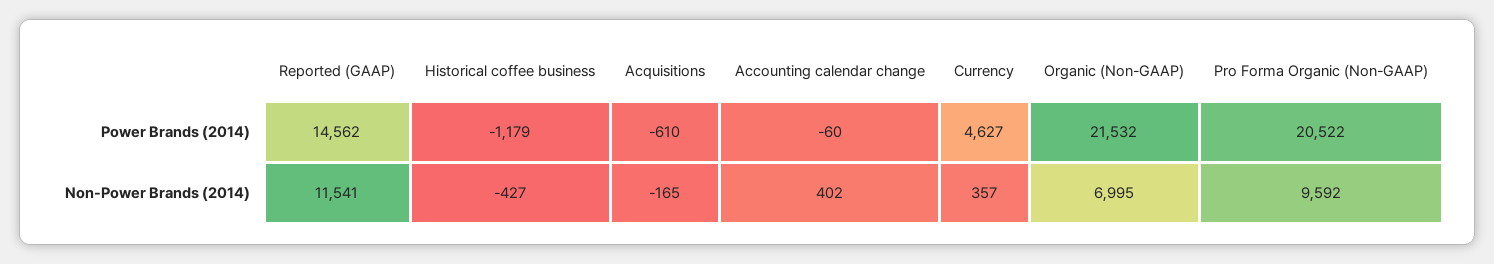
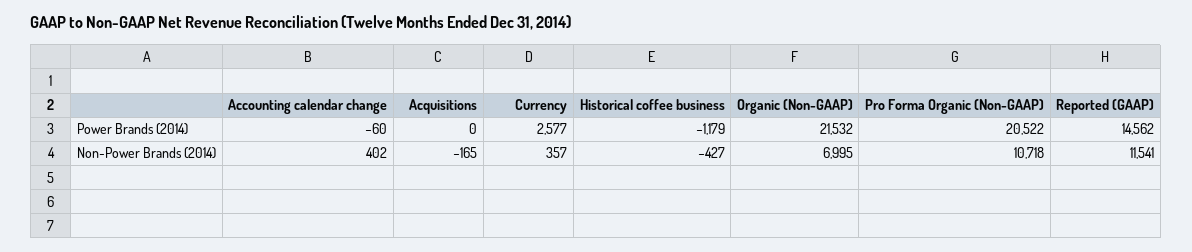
Acquisitions, Power Brands (2014): -610 -> 0
Currency, Power Brands (2014): 4627 -> 2577
Pro Forma Organic (Non-GAAP), Non-Power Brands (2014): 9592 -> 10718

